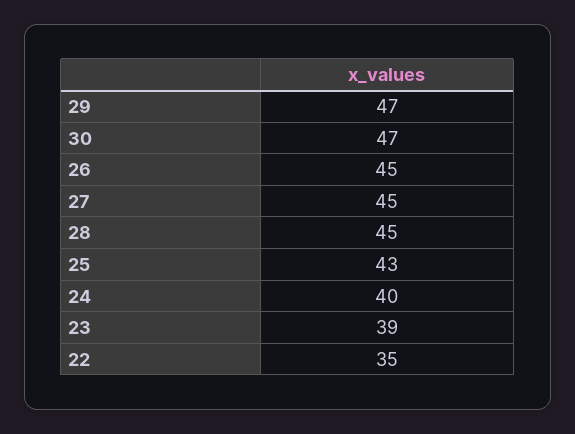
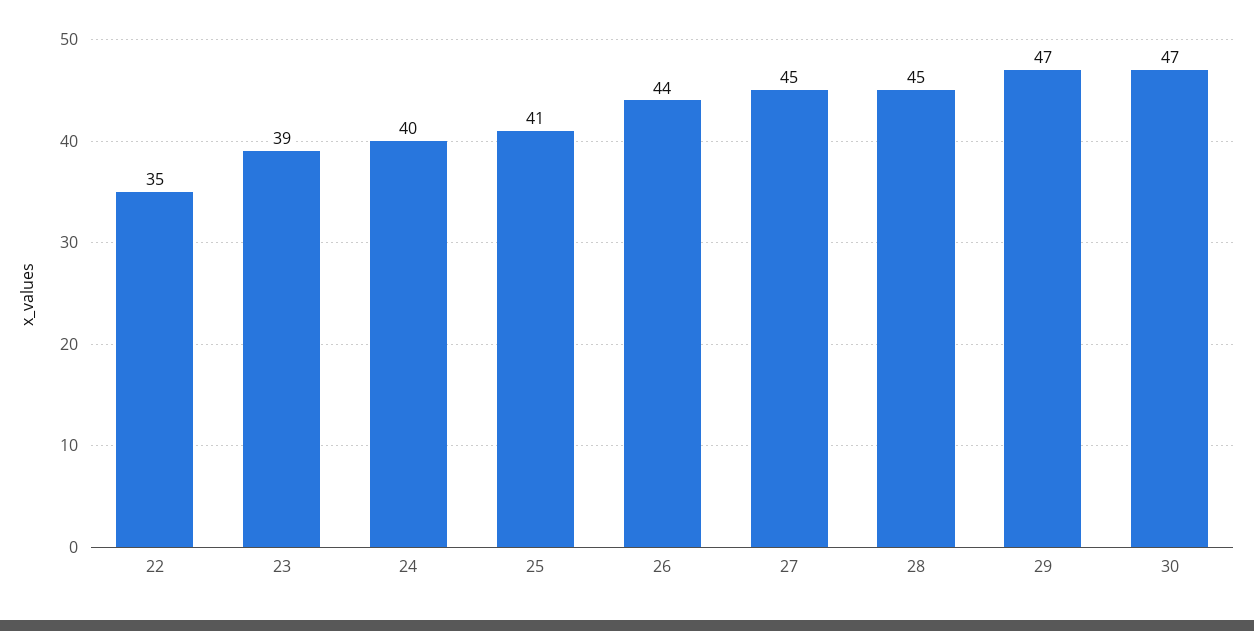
26: 45 -> 44
25: 43 -> 41

